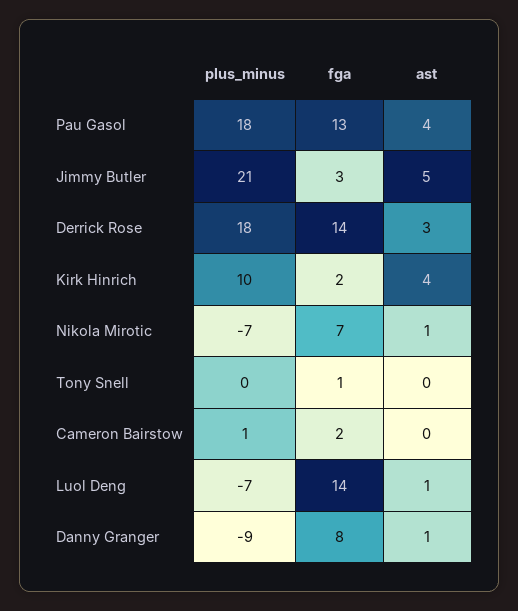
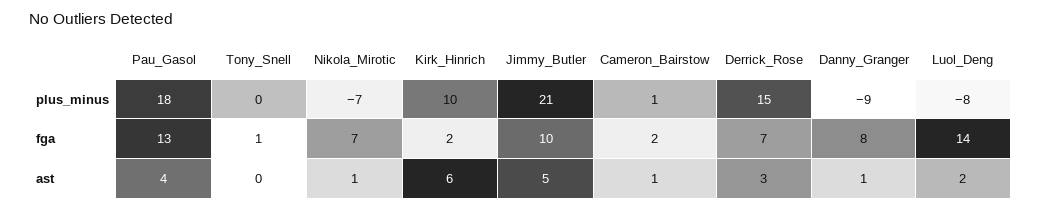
fga, Jimmy Butler: 3 -> 10
plus_minus, Derrick Rose: 18 -> 15
fga, Derrick Rose: 14 -> 7
ast, Kirk Hinrich: 4 -> 6
ast, Cameron Bairstow: 0 -> 1
plus_minus, Luol Deng: -7 -> -8
ast, Luol Deng: 1 -> 2

